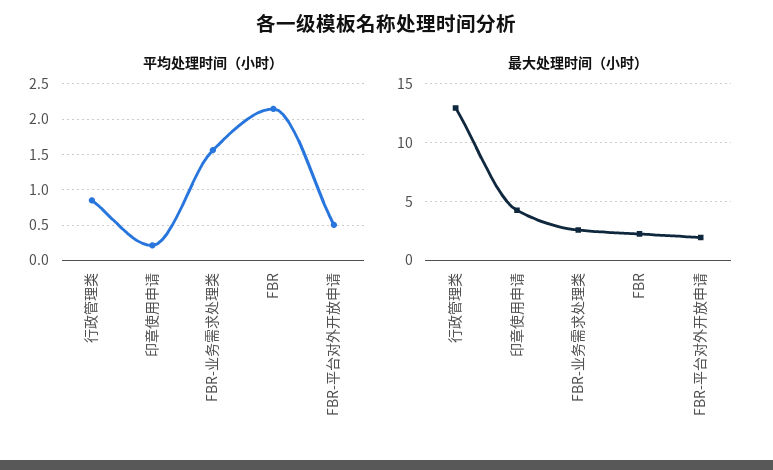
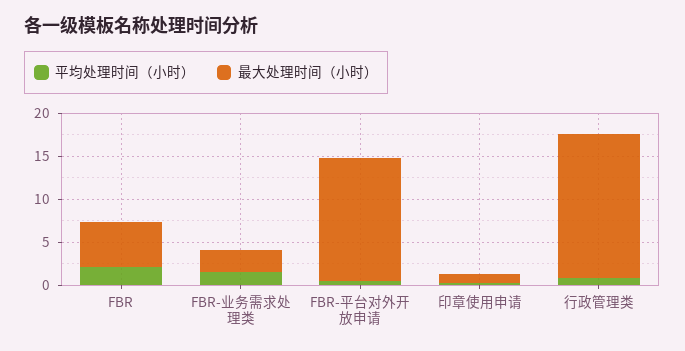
最大处理时间（小时）, 行政管理类: 13 -> 17
最大处理时间（小时）, 印章使用申请: 4 -> 1
最大处理时间（小时）, FBR: 2 -> 5
最大处理时间（小时）, FBR-平台对外开放申请: 2 -> 14

